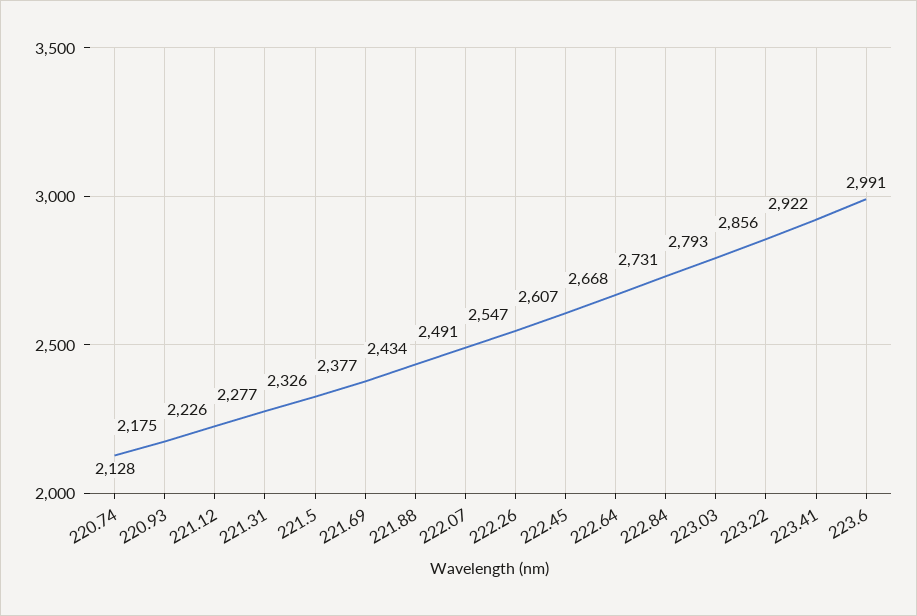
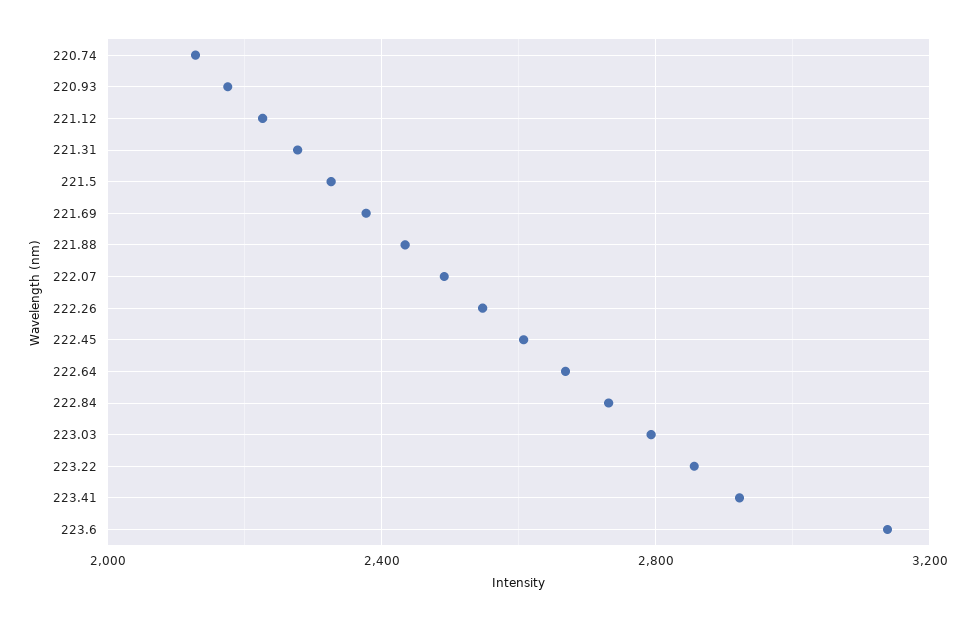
223.6: 2991 -> 3150

